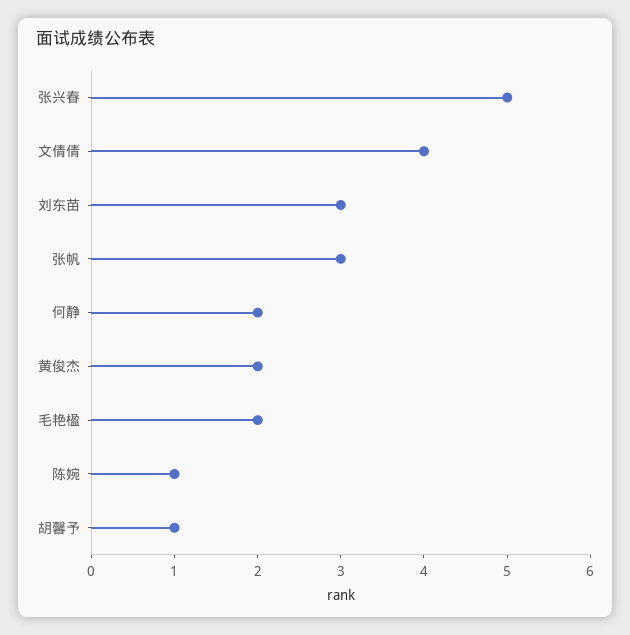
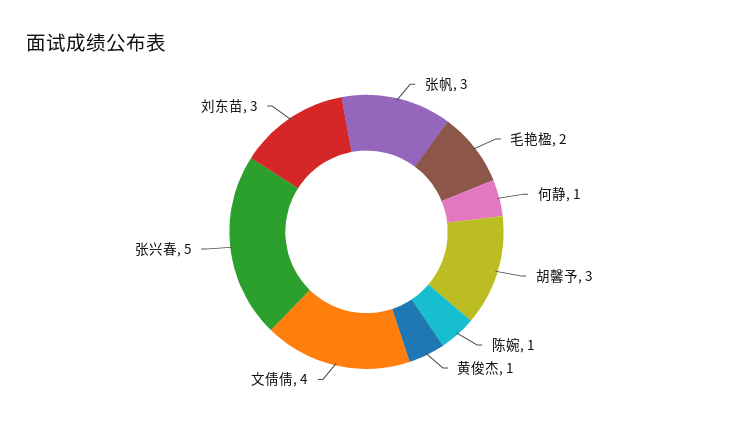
何静: 2 -> 1
黄俊杰: 2 -> 1
胡馨予: 1 -> 3

